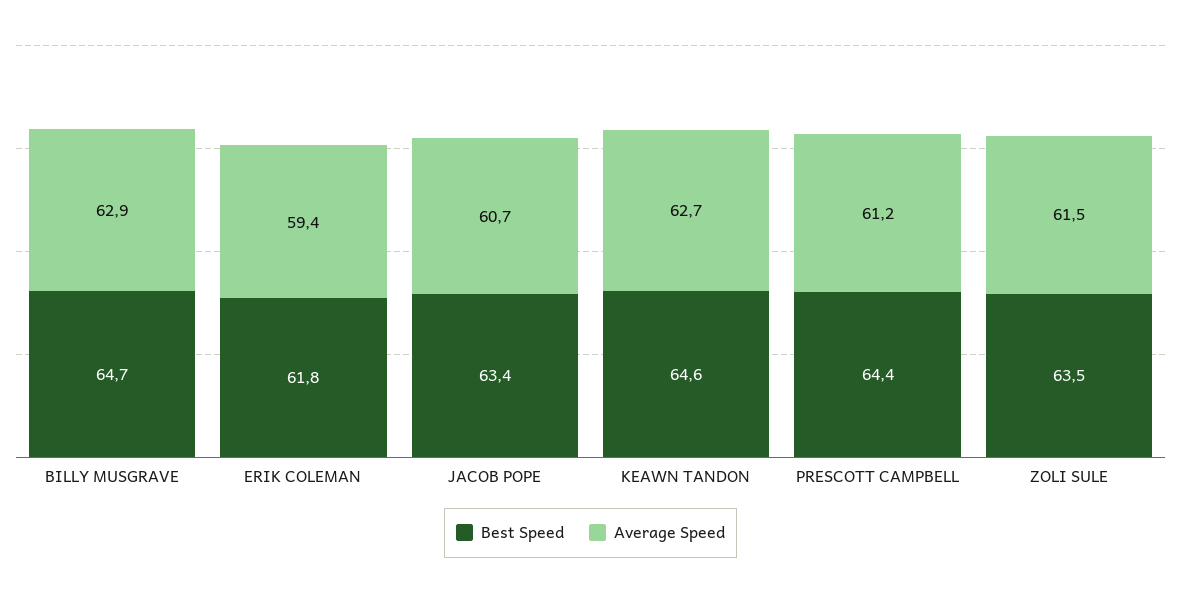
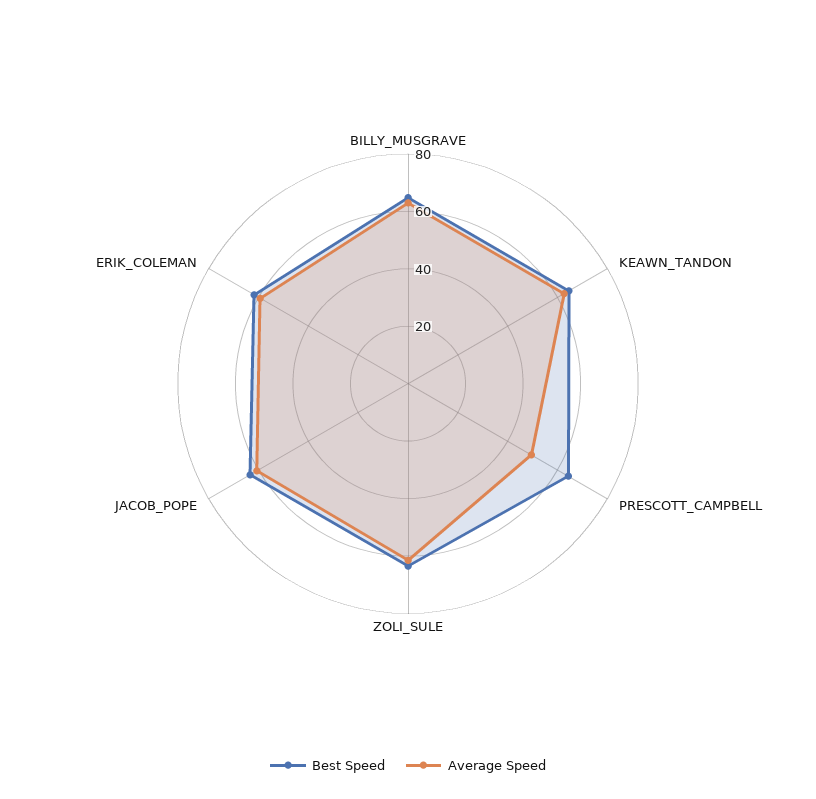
Average Speed, PRESCOTT CAMPBELL: 61.2 -> 50

